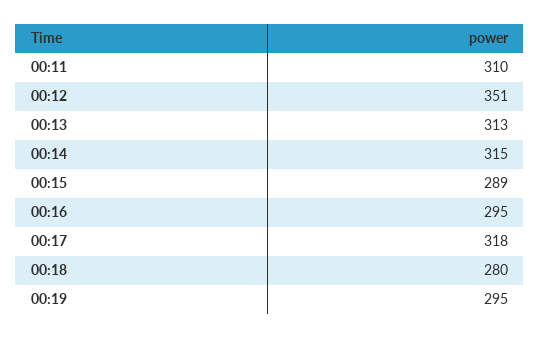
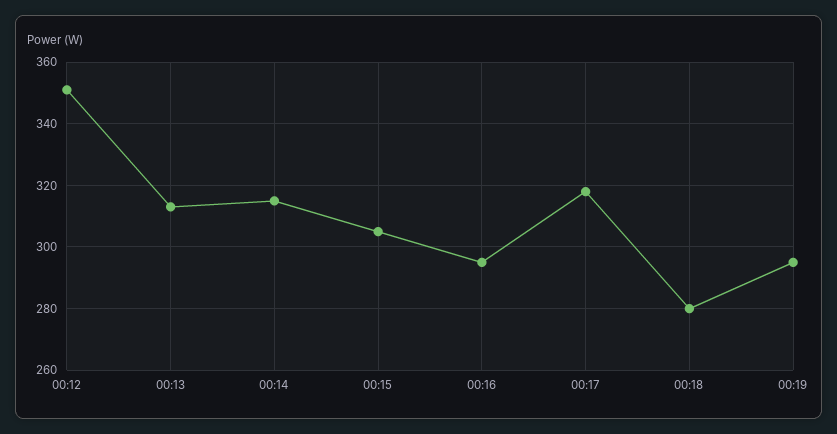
00:11: 310 -> none
00:15: 289 -> 305

